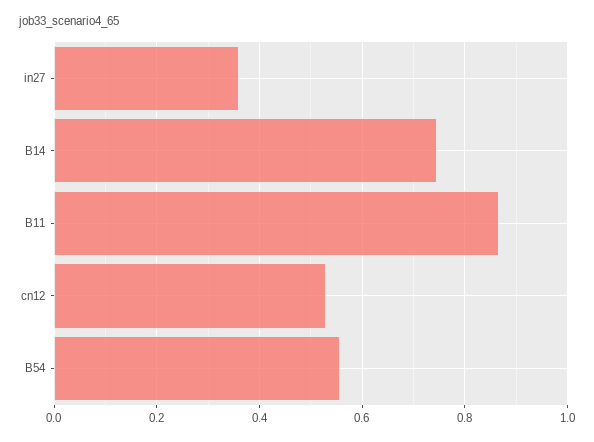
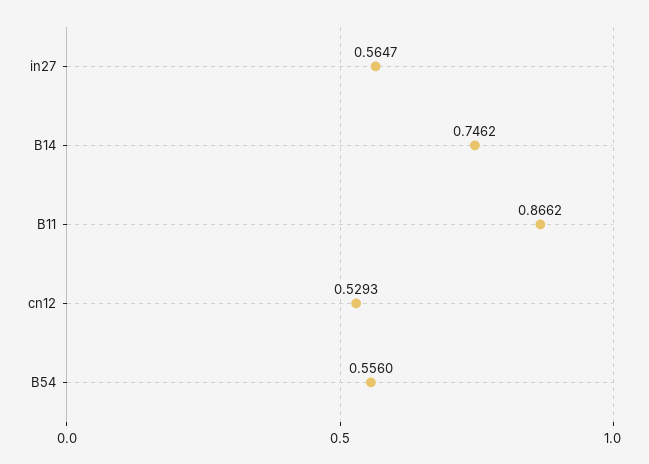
in27: 0.36 -> 0.5647

